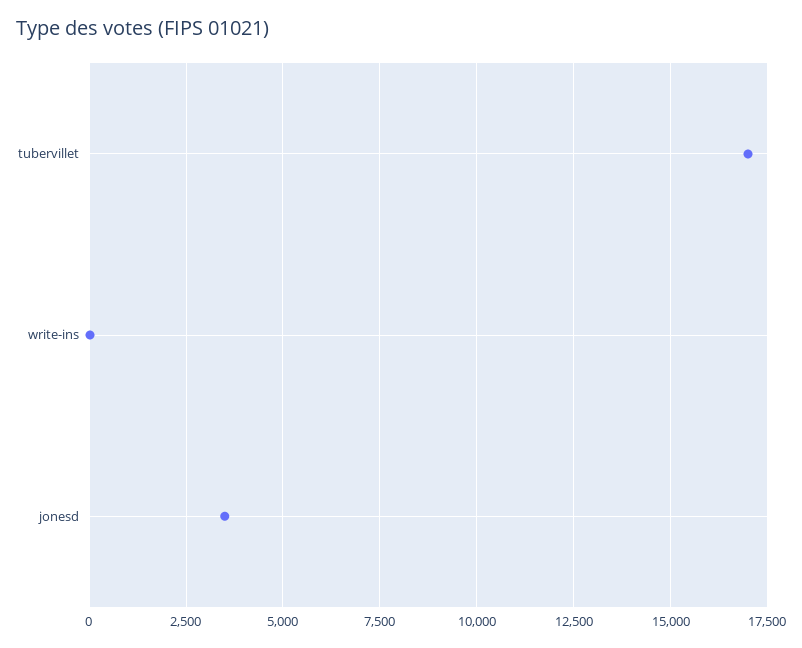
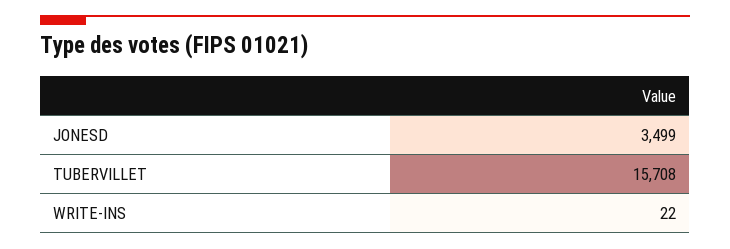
tubervillet: 17000 -> 15708

